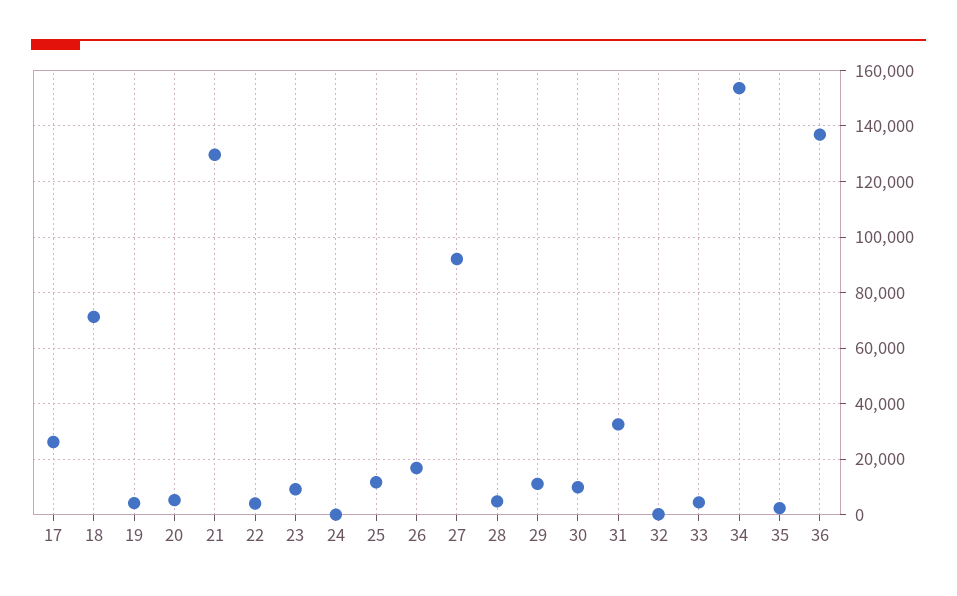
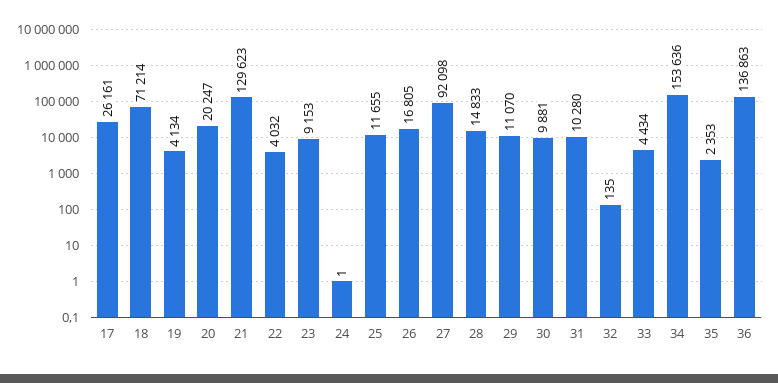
20: 5000 -> 20247
28: 5000 -> 14833
31: 32500 -> 10280

